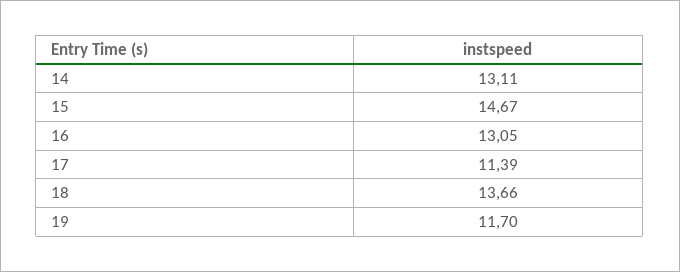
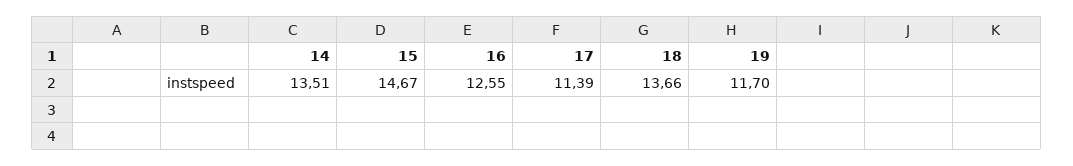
14: 13.11 -> 13.51
16: 13.05 -> 12.55

